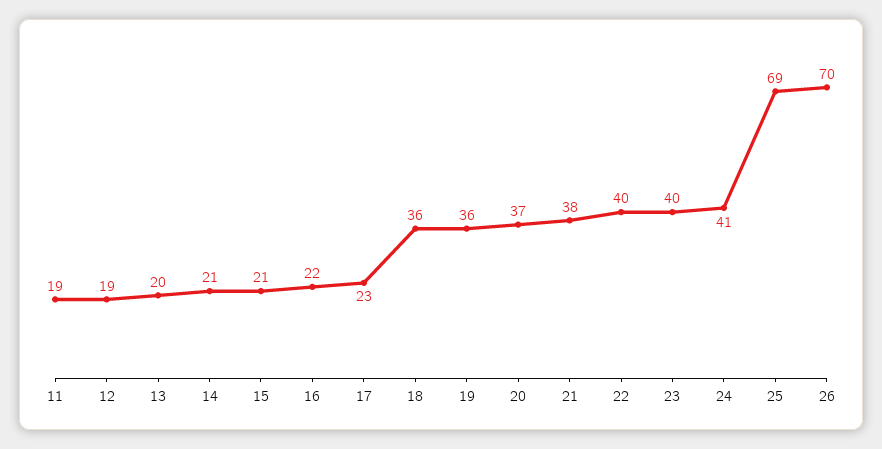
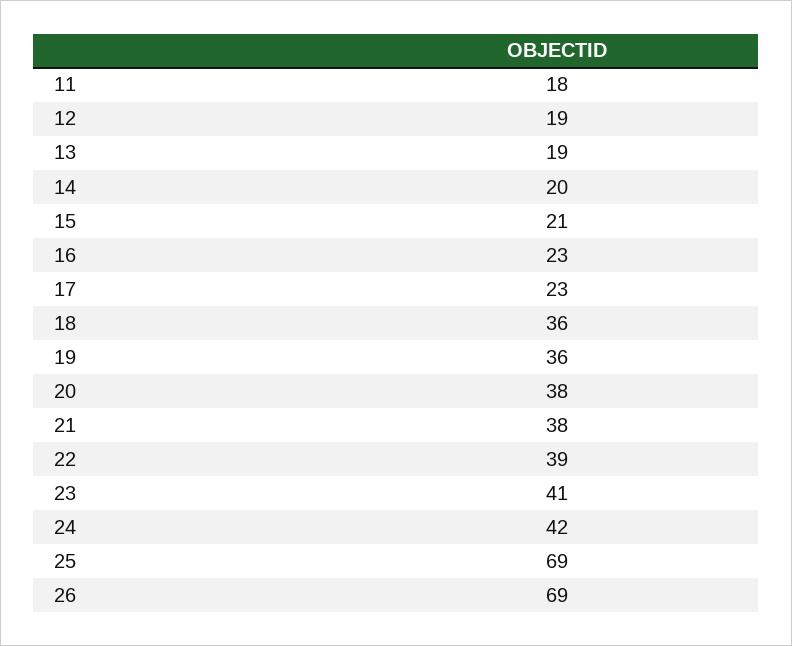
11: 19 -> 18
13: 20 -> 19
14: 21 -> 20
16: 22 -> 23
20: 37 -> 38
22: 40 -> 39
23: 40 -> 41
24: 41 -> 42
26: 70 -> 69

